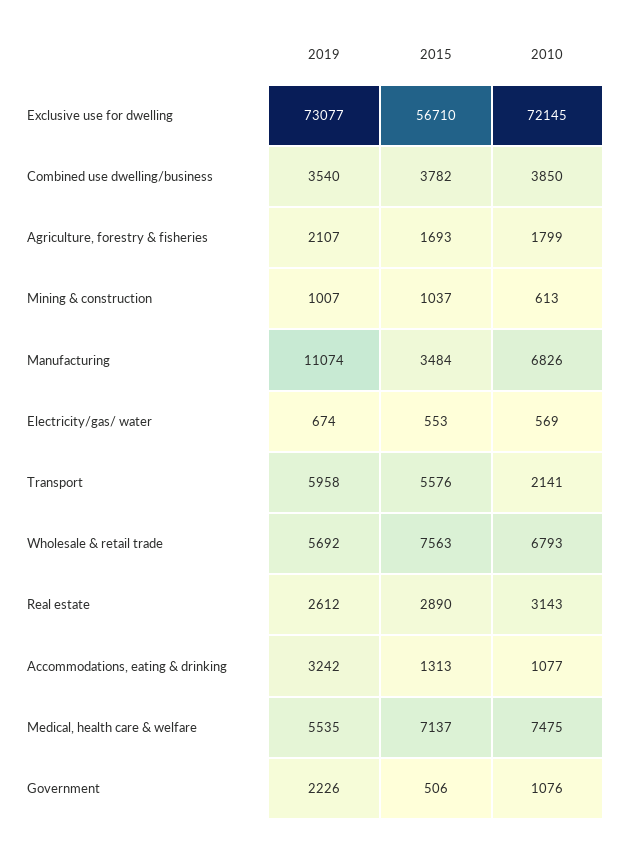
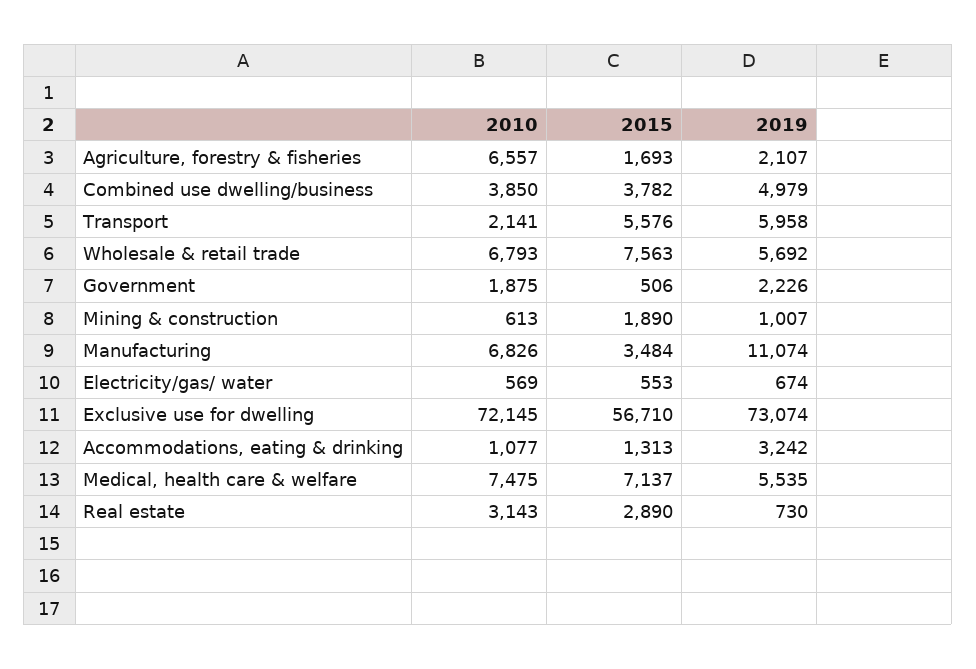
2019, Exclusive use for dwelling: 73077 -> 73074
2019, Combined use dwelling/business: 3540 -> 4979
2010, Agriculture, forestry & fisheries: 1799 -> 6557
2015, Mining & construction: 1037 -> 1890
2019, Real estate: 2612 -> 730
2010, Government: 1076 -> 1875

